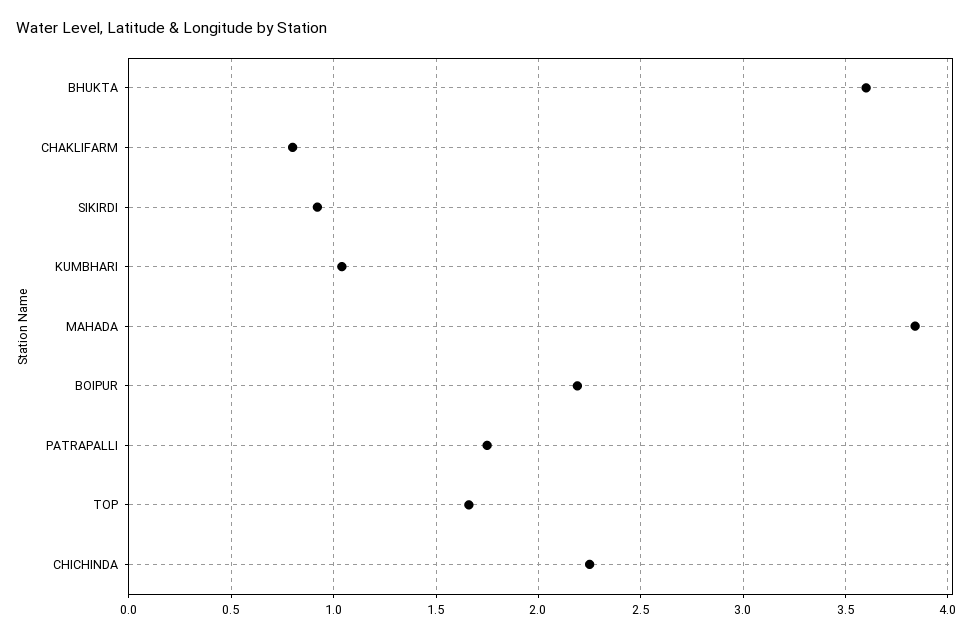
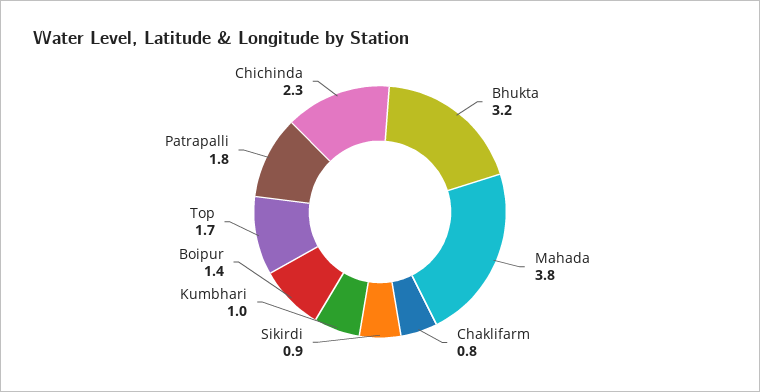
BHUKTA: 3.6 -> 3.2
BOIPUR: 2.2 -> 1.4

